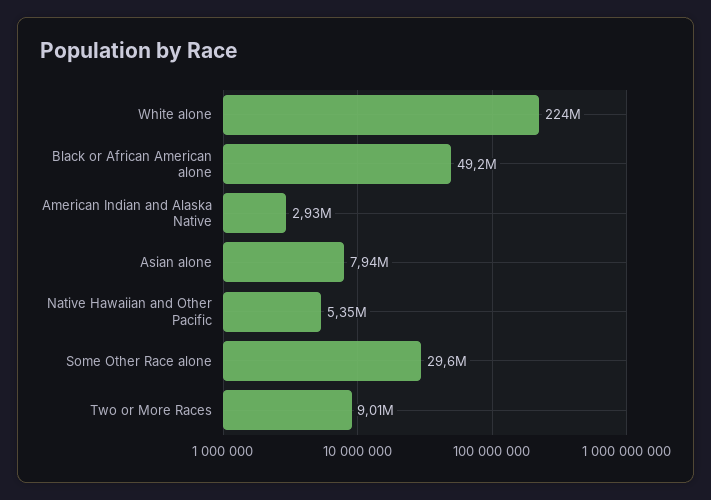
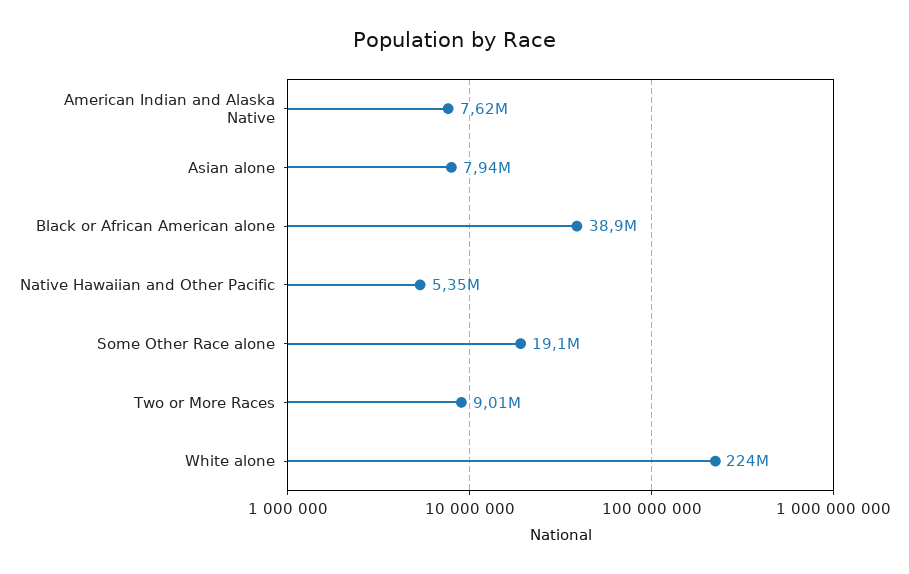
Black or African American alone: 49200000 -> 38900000
American Indian and Alaska Native: 2930000 -> 7620000
Some Other Race alone: 29600000 -> 19100000

